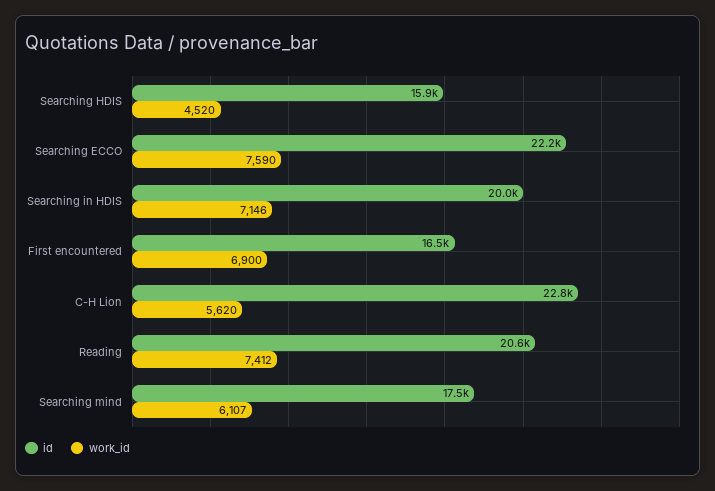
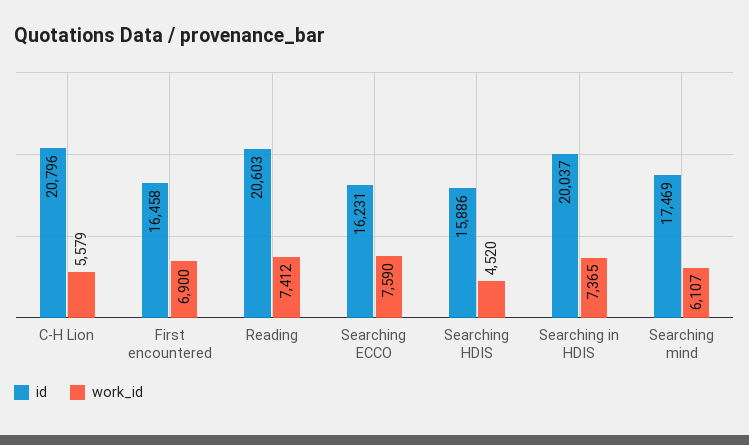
id, Searching ECCO: 22200 -> 16231
work_id, Searching in HDIS: 7146 -> 7365
id, C-H Lion: 22800 -> 20796
work_id, C-H Lion: 5620 -> 5579

